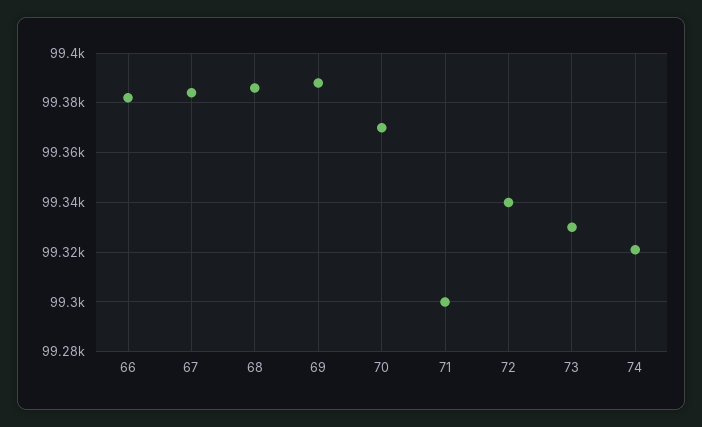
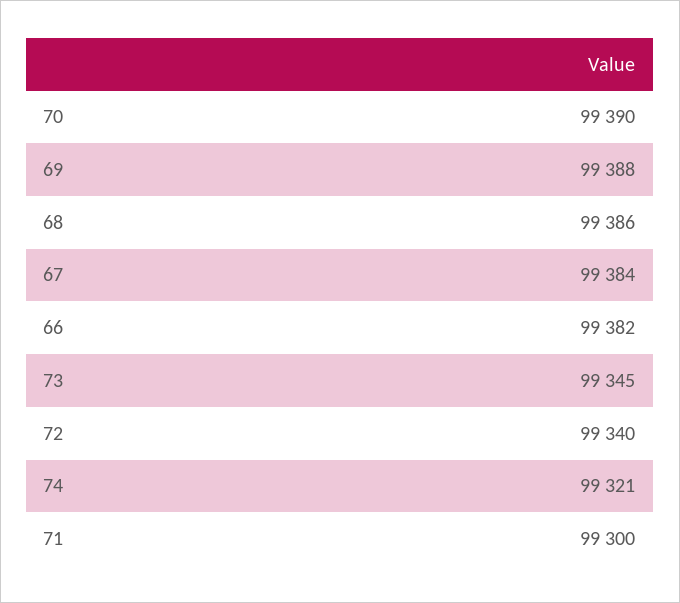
70: 99370 -> 99390
73: 99330 -> 99345

